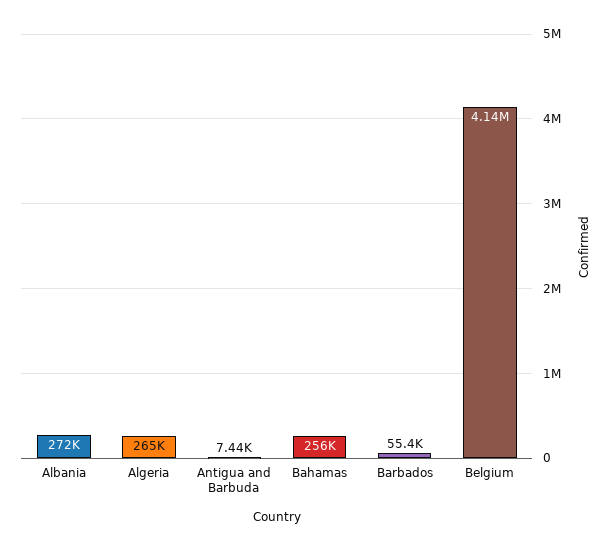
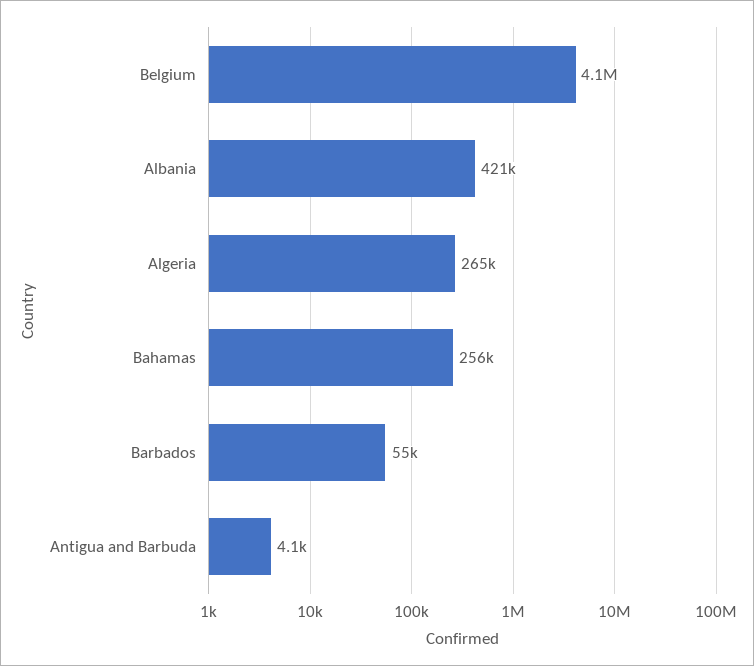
Albania: 272000 -> 421000
Antigua and Barbuda: 7440 -> 4100

